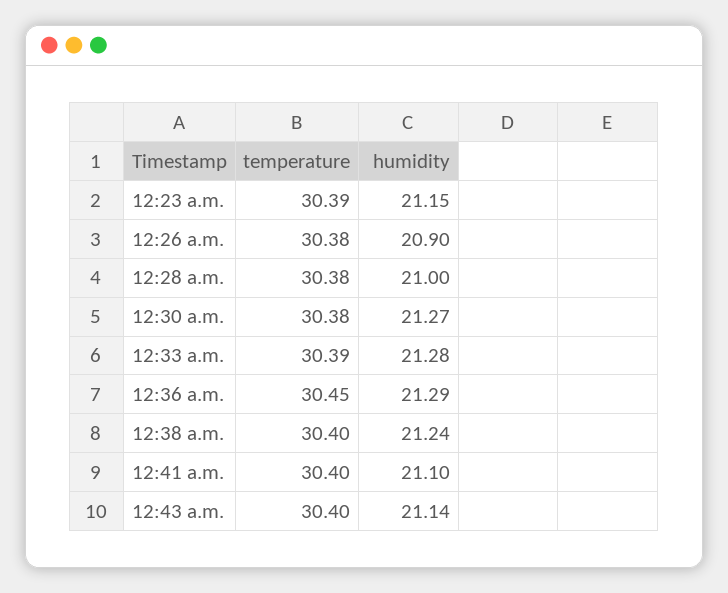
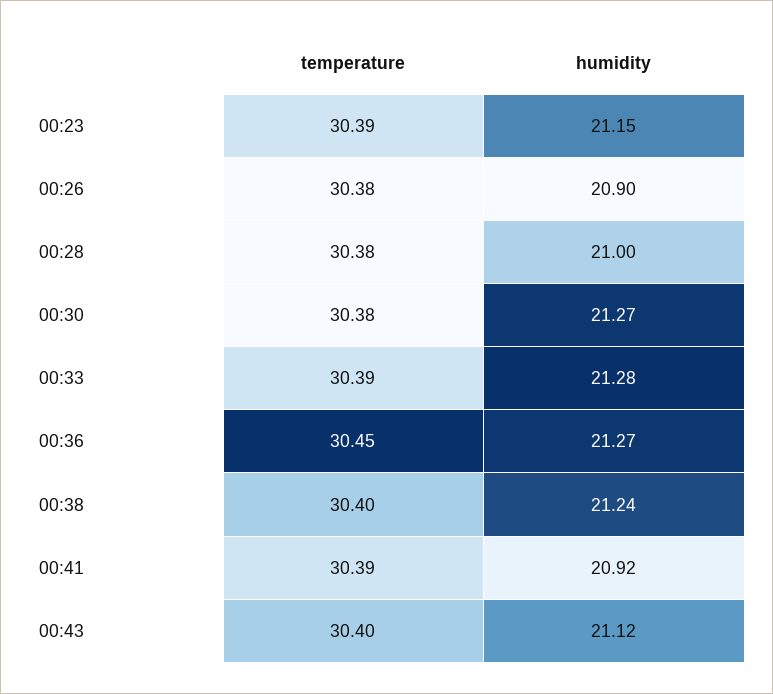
humidity, 12:36 a.m.: 21.29 -> 21.27
temperature, 12:41 a.m.: 30.4 -> 30.39
humidity, 12:41 a.m.: 21.1 -> 20.92
humidity, 12:43 a.m.: 21.14 -> 21.12

